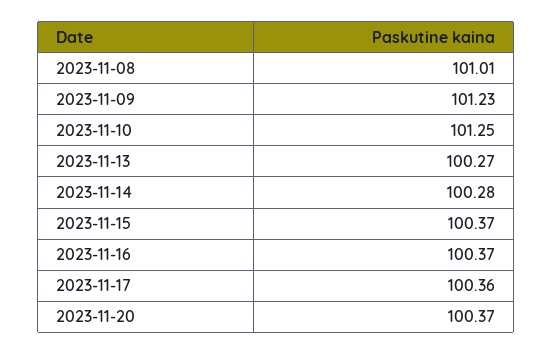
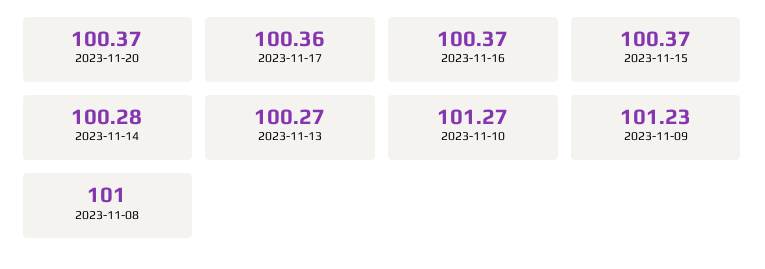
2023-11-08: 101.01 -> 101
2023-11-10: 101.25 -> 101.27

